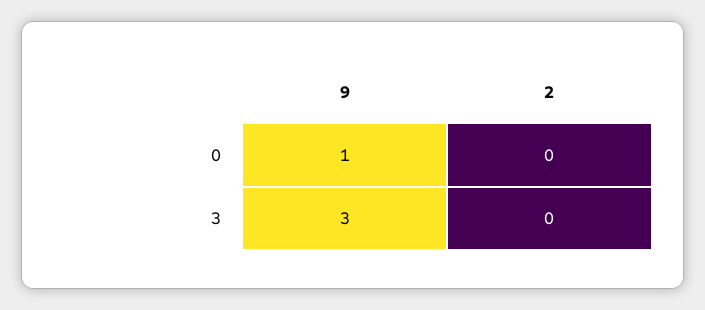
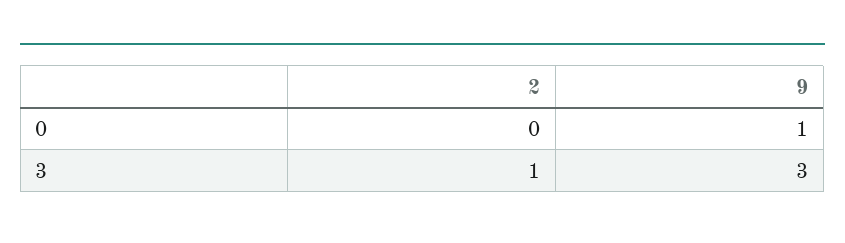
2, 3: 0 -> 1

